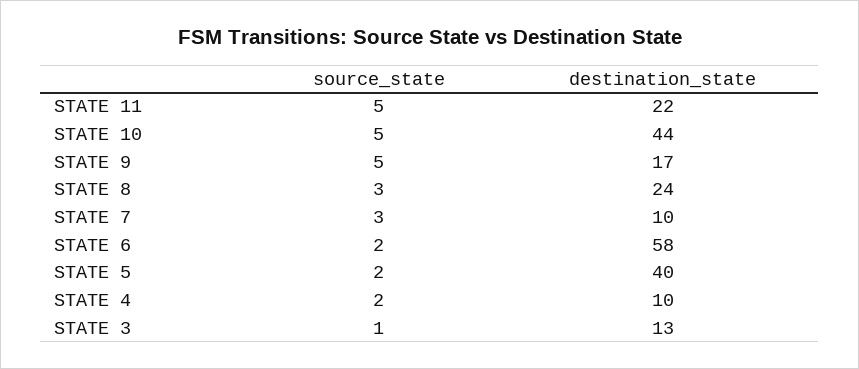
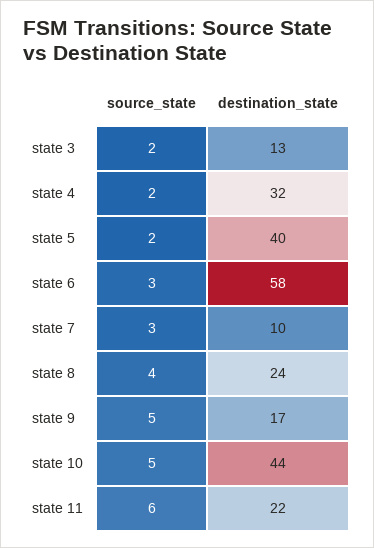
source_state, STATE 11: 5 -> 6
source_state, STATE 8: 3 -> 4
source_state, STATE 6: 2 -> 3
destination_state, STATE 4: 10 -> 32
source_state, STATE 3: 1 -> 2

